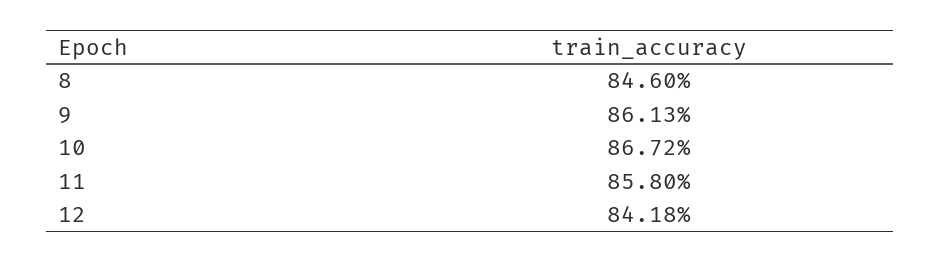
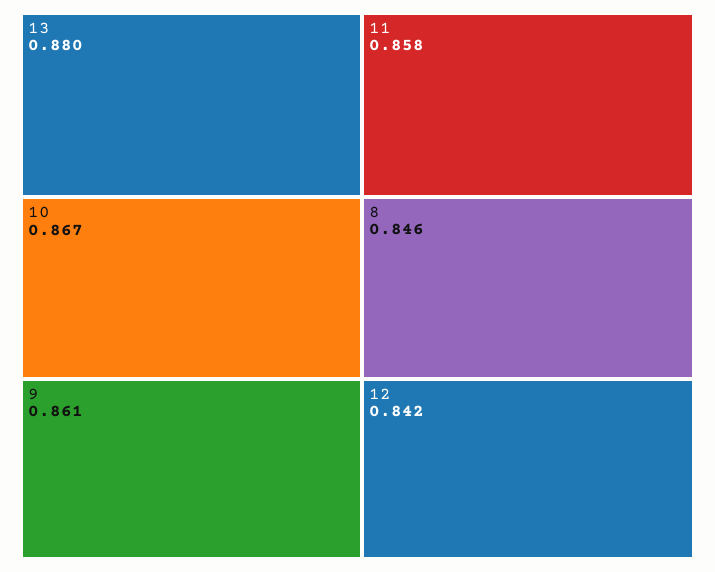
13: none -> 0.88

